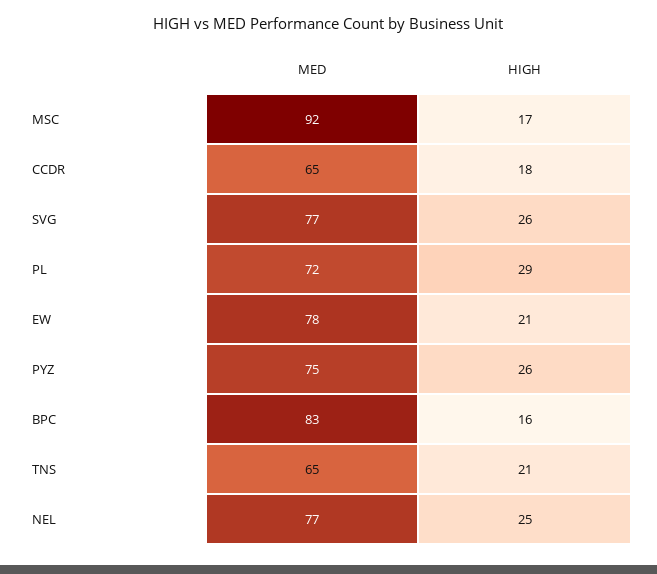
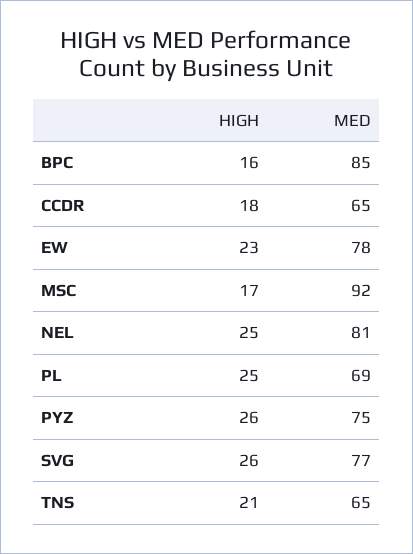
MED, PL: 72 -> 69
HIGH, PL: 29 -> 25
HIGH, EW: 21 -> 23
MED, BPC: 83 -> 85
MED, NEL: 77 -> 81

